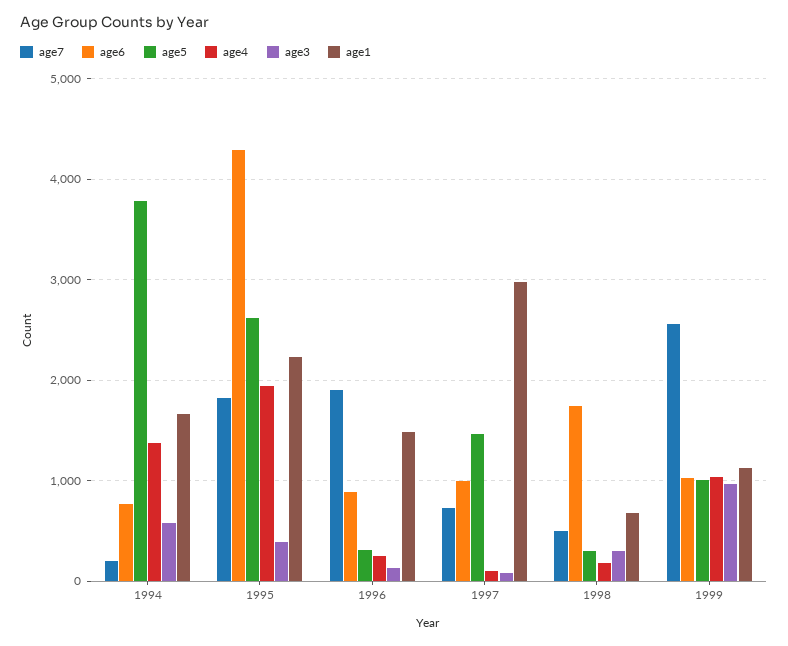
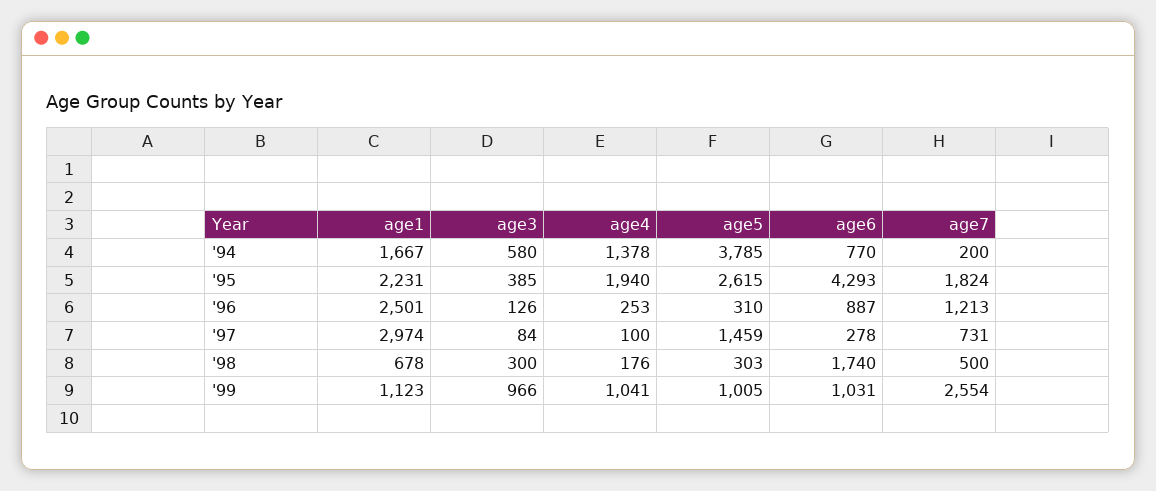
age7, 1996: 1900 -> 1213
age1, 1996: 1500 -> 2501
age6, 1997: 1000 -> 278

